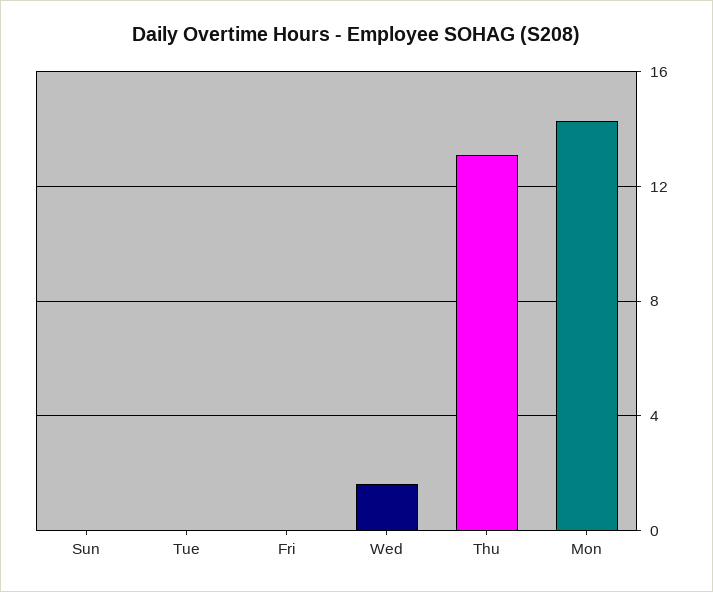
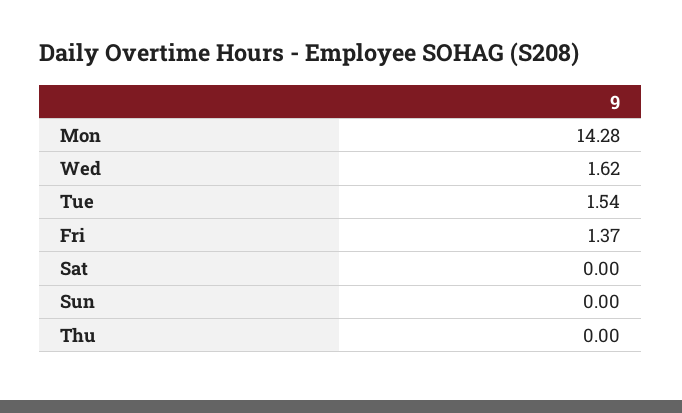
Tue: 0 -> 1.54
Fri: 0 -> 1.37
Thu: 13 -> 0
Sat: none -> 0

